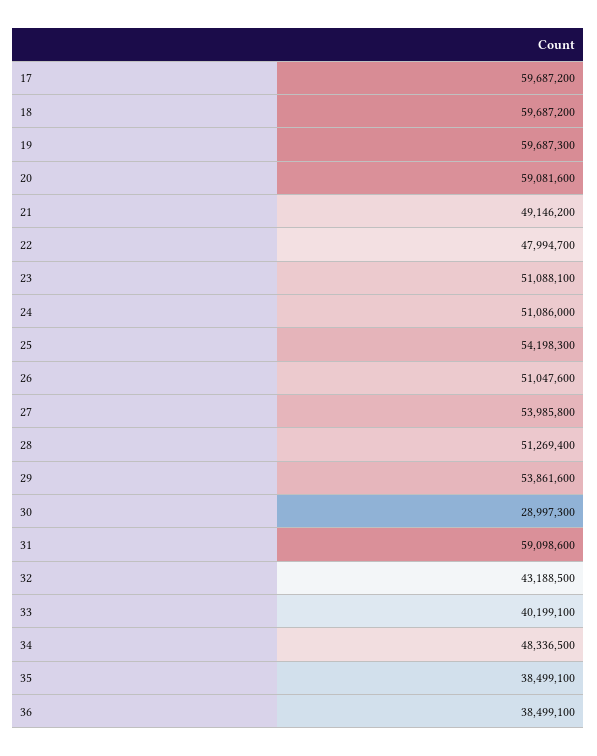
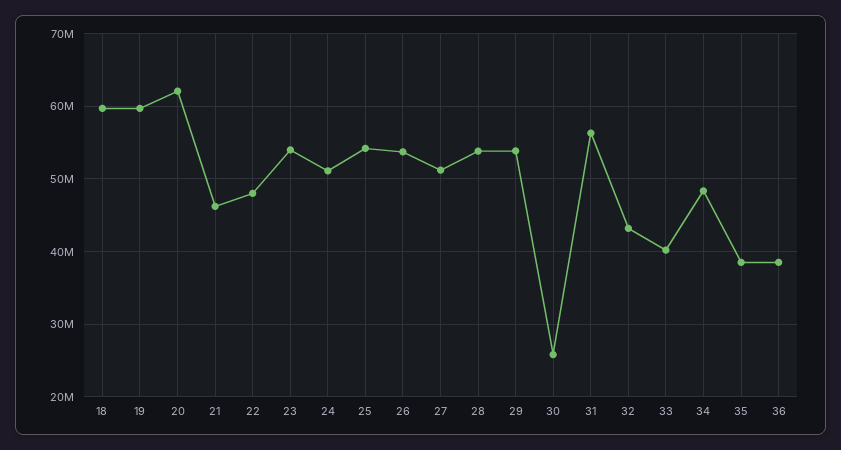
17: 59687200 -> none
20: 59081600 -> 62000000
21: 49146200 -> 46000000
23: 51088100 -> 54000000
26: 51047600 -> 54000000
27: 53985800 -> 51000000
28: 51269400 -> 54000000
30: 28997300 -> 26000000
31: 59098600 -> 56000000

